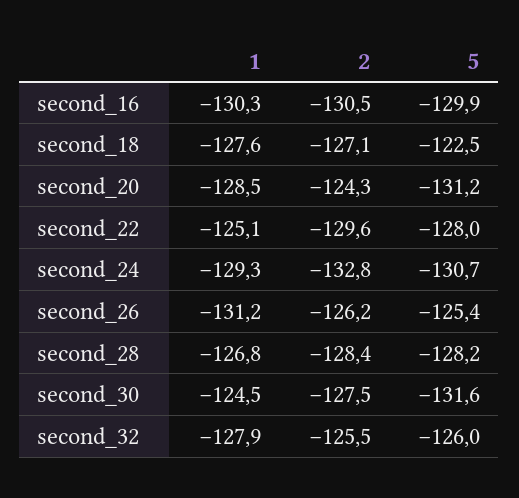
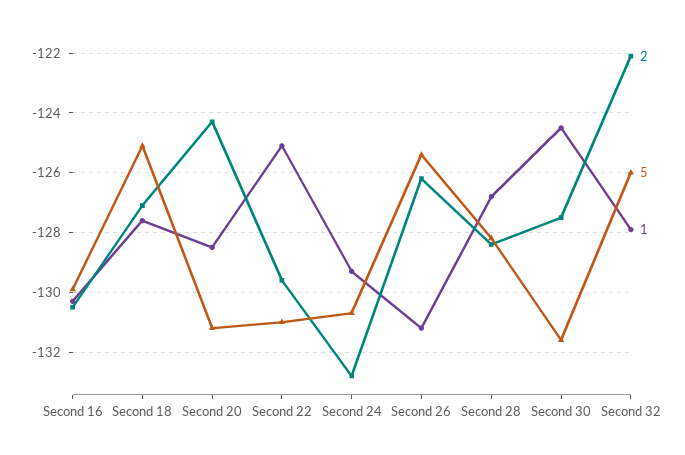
5, second_18: -122.5 -> -125
5, second_22: -128 -> -131
2, second_32: -125.5 -> -122

